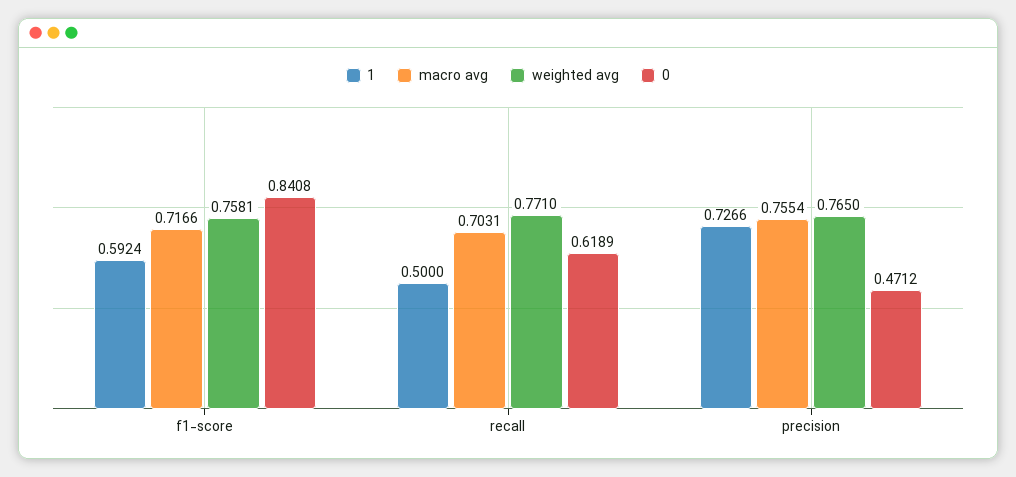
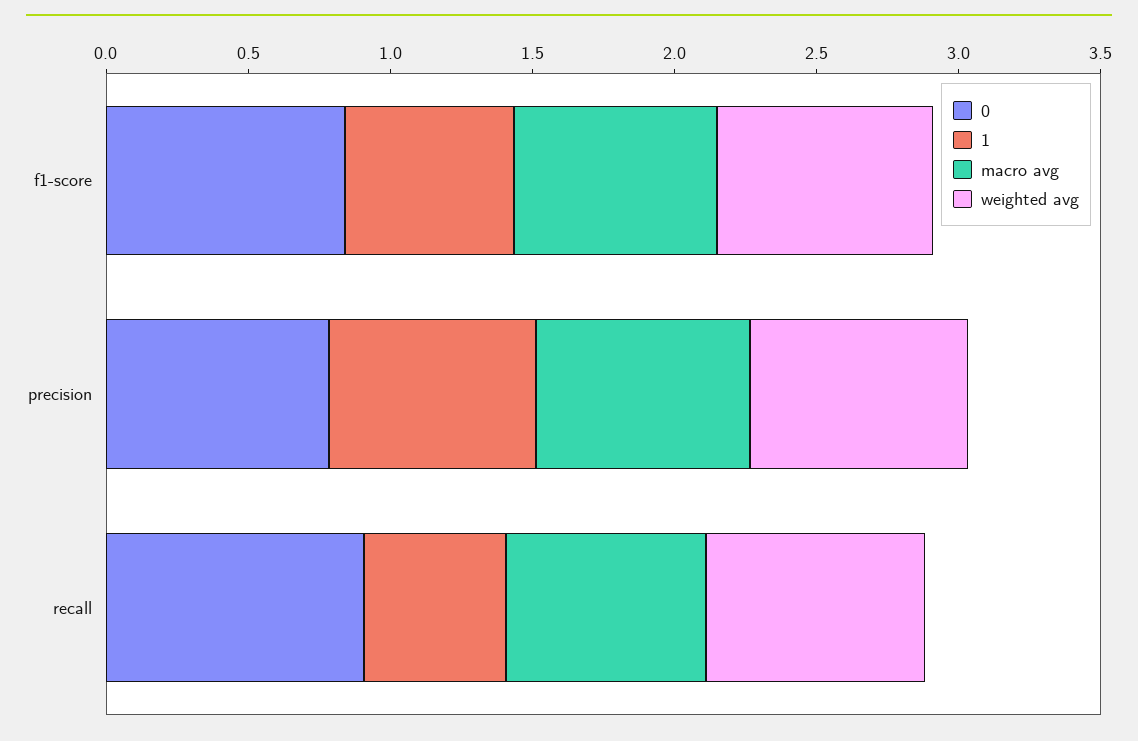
0, recall: 0.6189 -> 0.9
0, precision: 0.4712 -> 0.8

